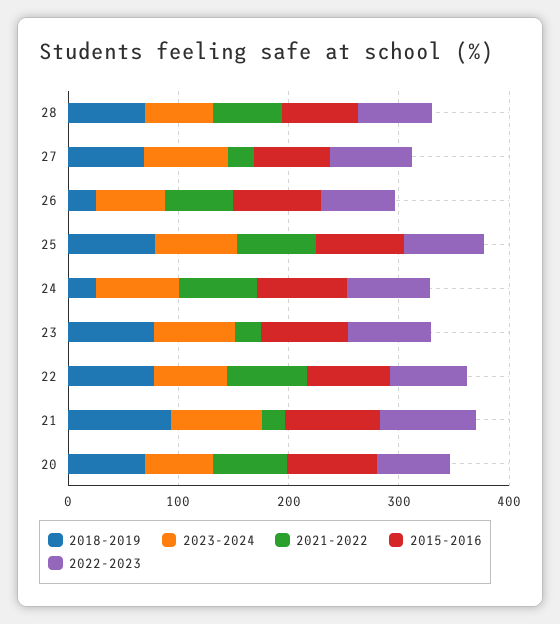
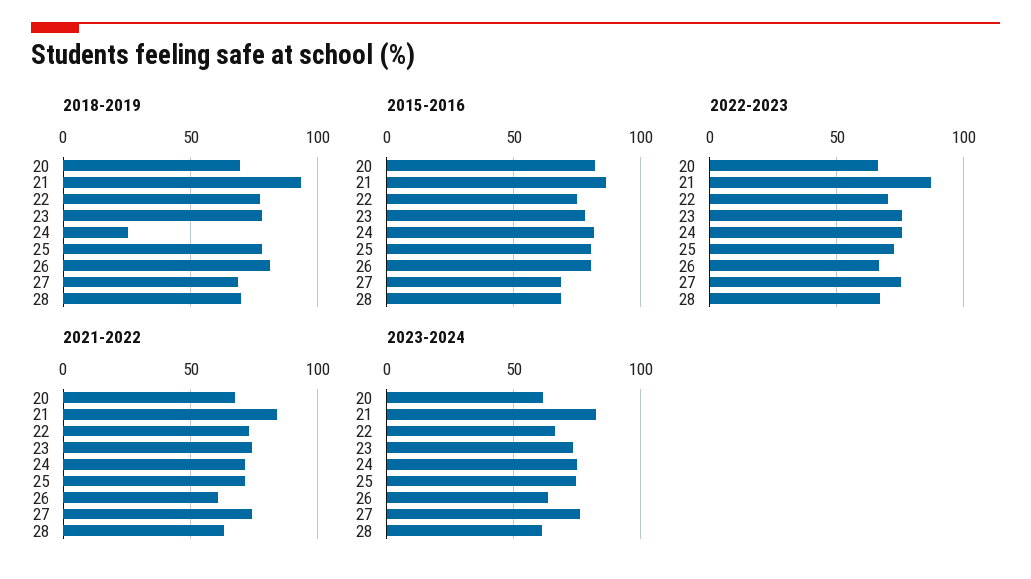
2021-2022, 27: 20 -> 75
2018-2019, 26: 20 -> 80
2021-2022, 23: 20 -> 75
2021-2022, 21: 20 -> 85

